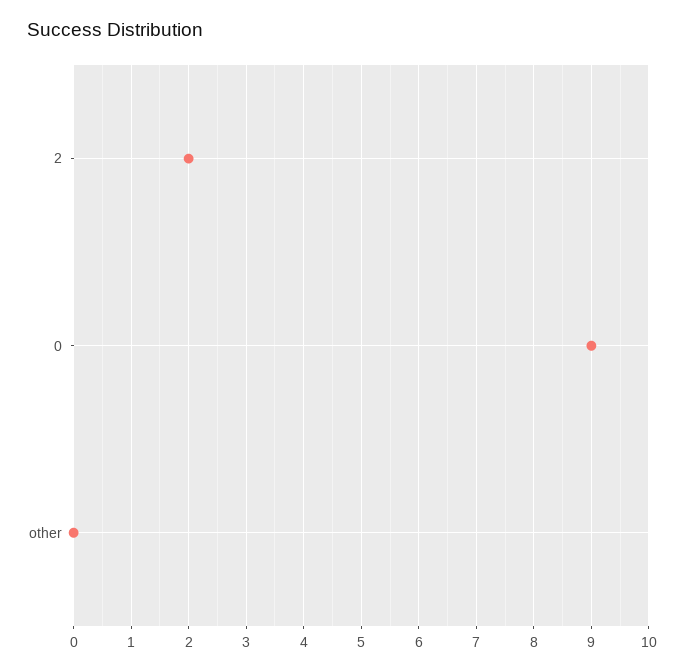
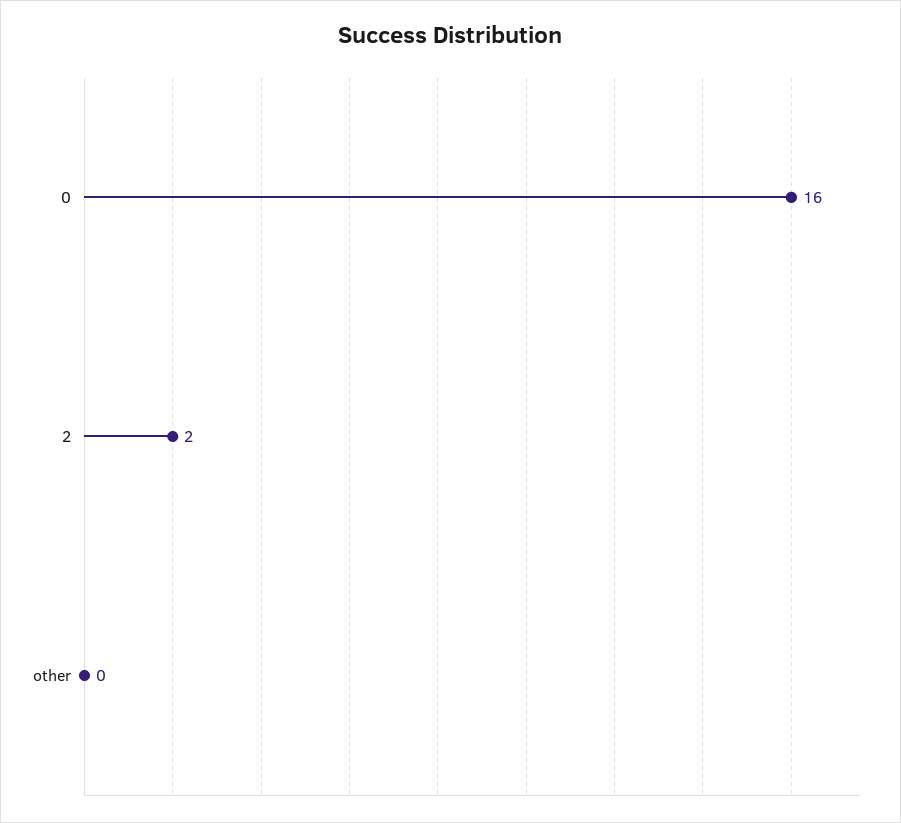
0: 9 -> 16

